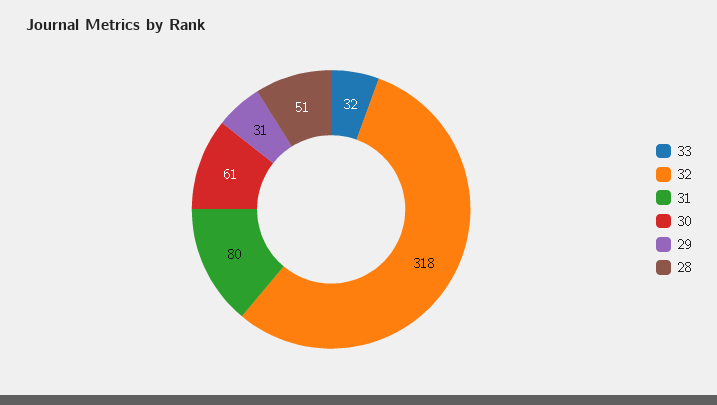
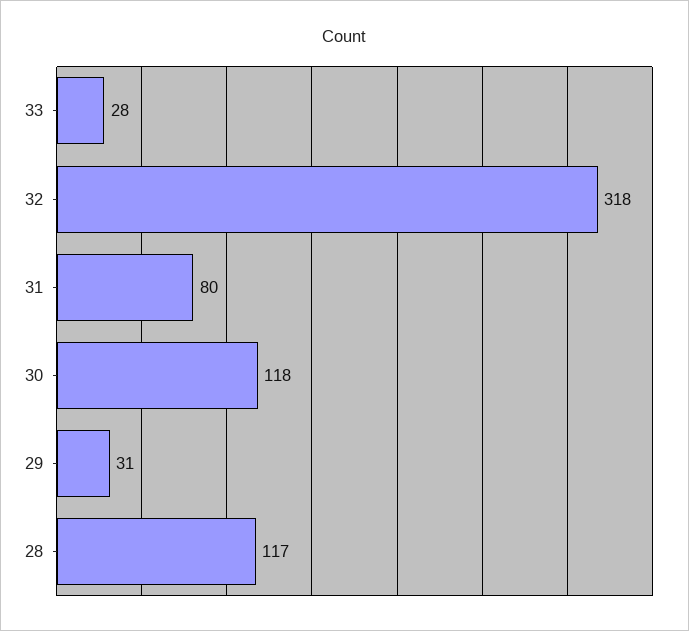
33: 32 -> 28
30: 61 -> 118
28: 51 -> 117

